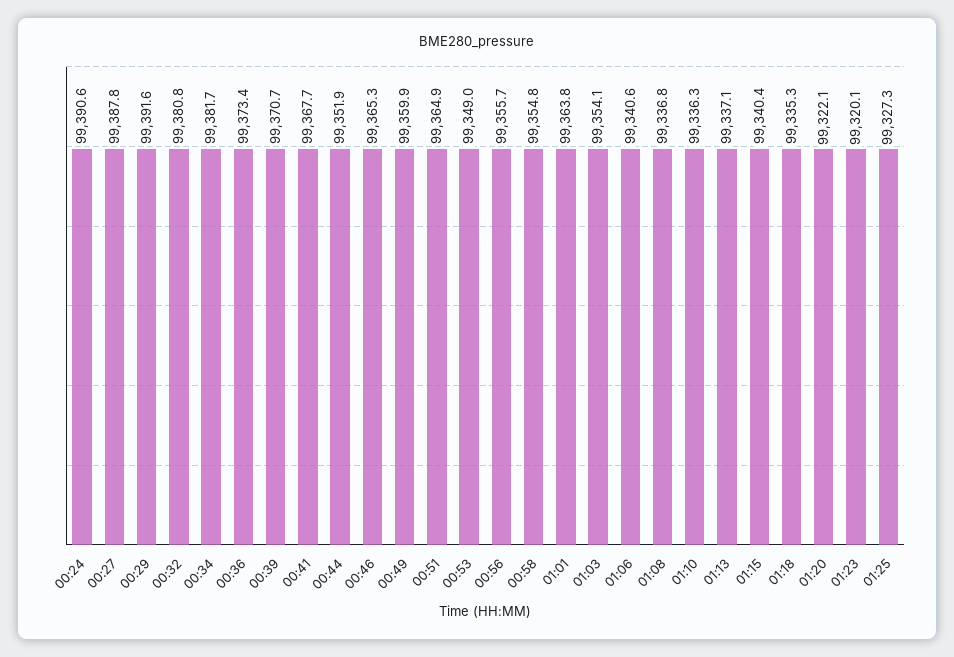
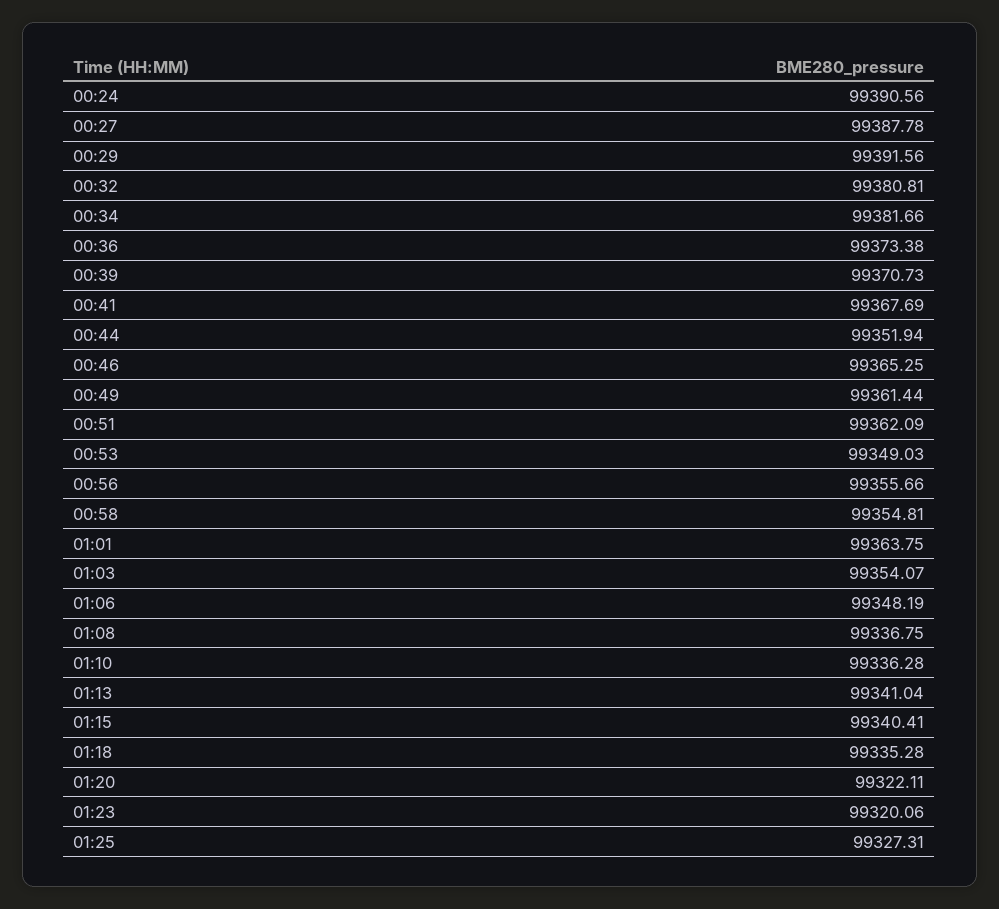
00:49: 99359.9 -> 99361.44
00:51: 99364.9 -> 99362.09
01:06: 99340.6 -> 99348.19
01:13: 99337.1 -> 99341.04

